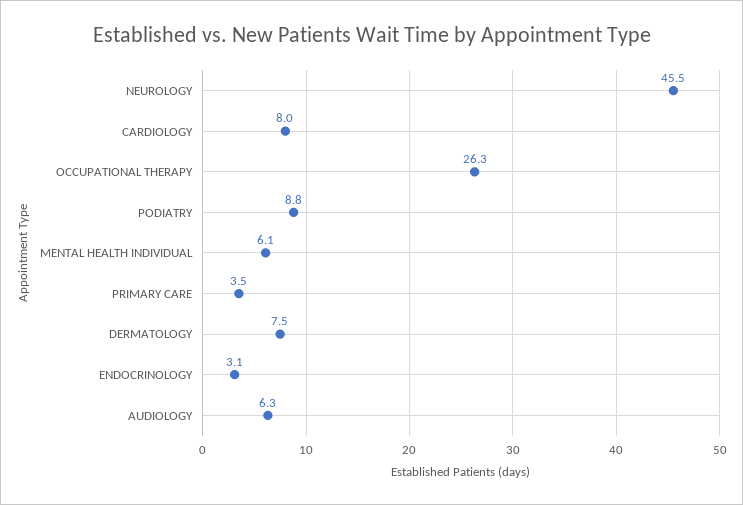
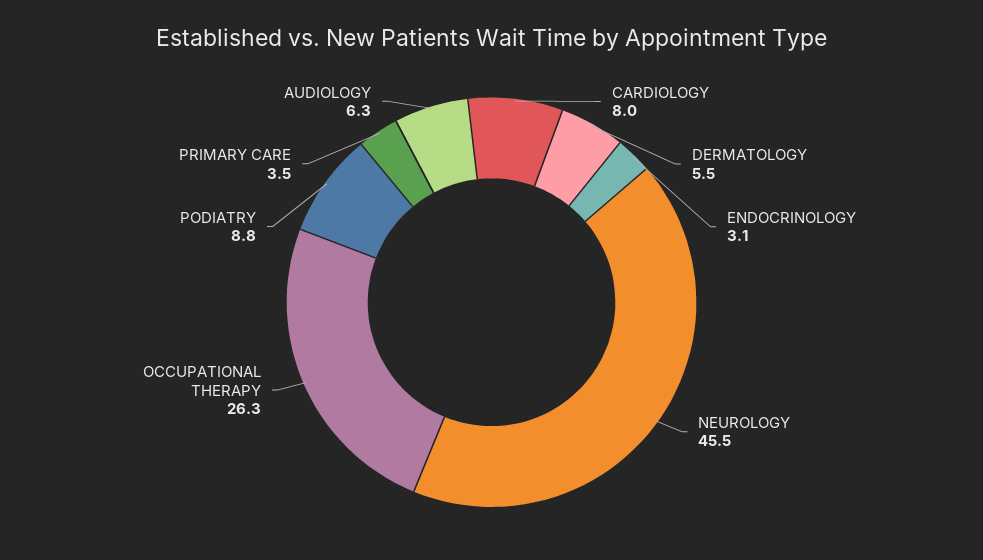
MENTAL HEALTH INDIVIDUAL: 6.1 -> none
DERMATOLOGY: 7.5 -> 5.5

